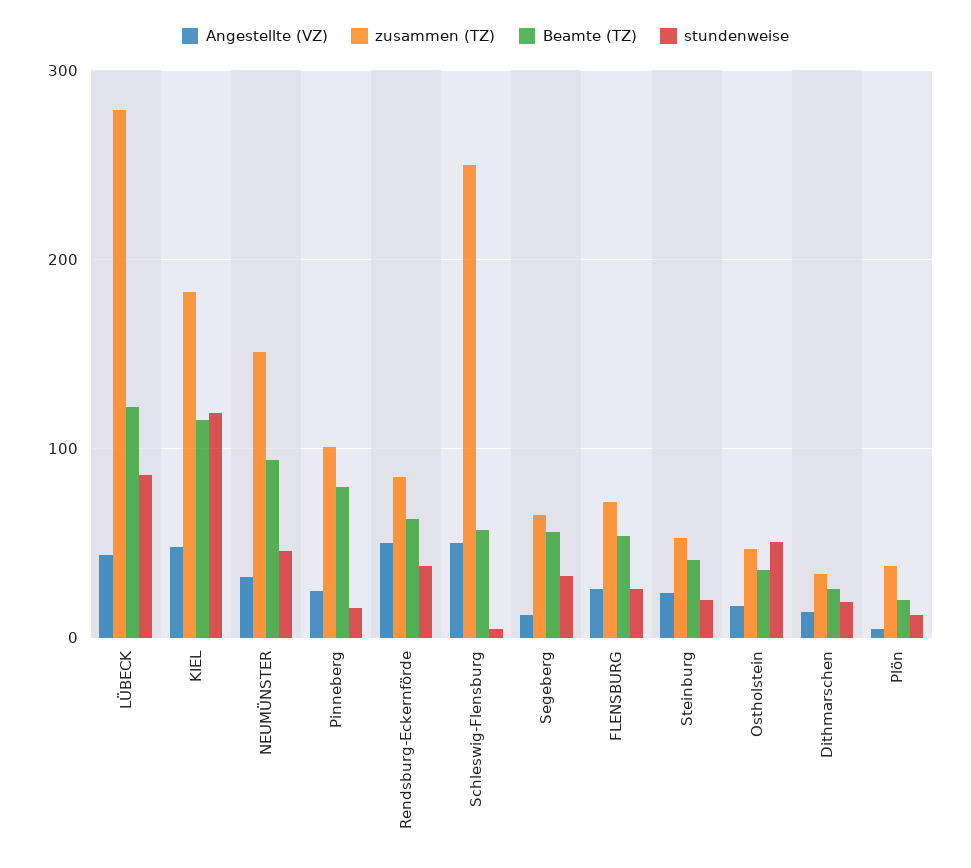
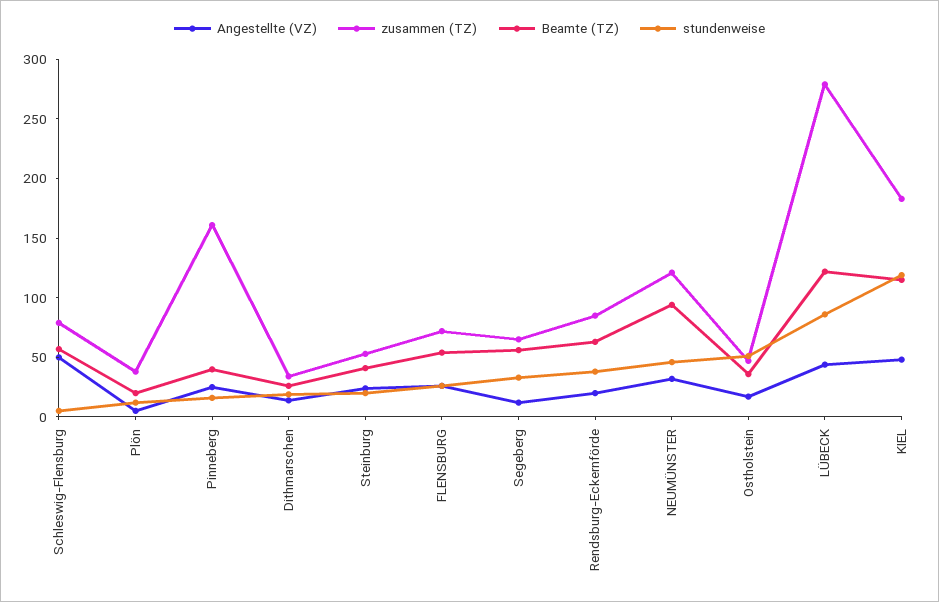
zusammen (TZ), NEUMÜNSTER: 150 -> 120
zusammen (TZ), Pinneberg: 100 -> 160
Beamte (TZ), Pinneberg: 80 -> 40
Angestellte (VZ), Rendsburg-Eckernförde: 50 -> 20
zusammen (TZ), Schleswig-Flensburg: 250 -> 80

